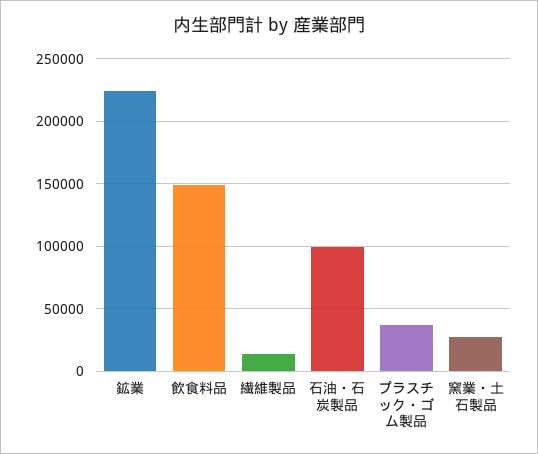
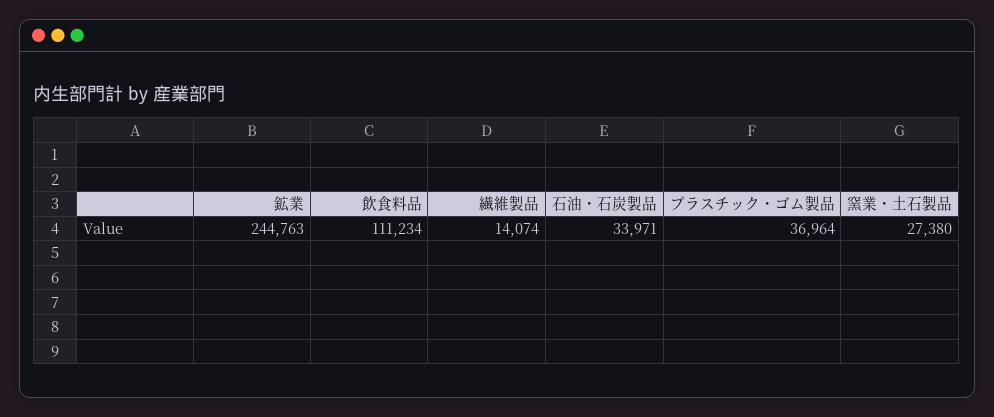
鉱業: 225000 -> 244763
飲食料品: 150000 -> 111234
石油・石炭製品: 100000 -> 33971

